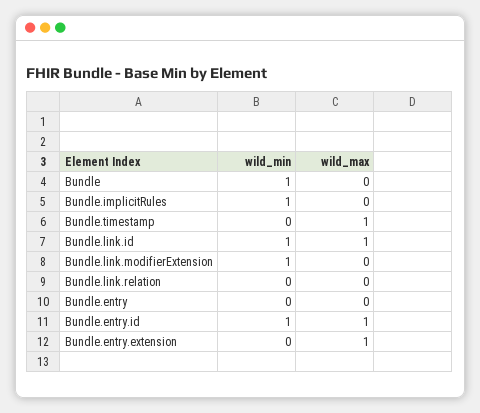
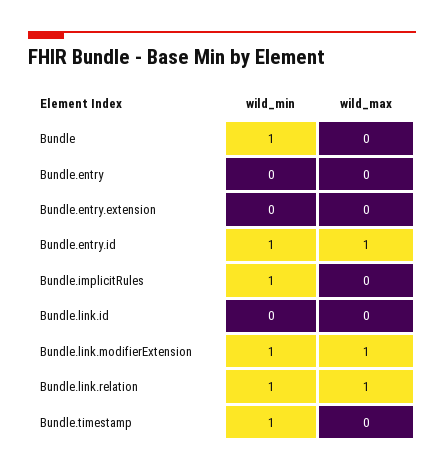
wild_min, Bundle.timestamp: 0 -> 1
wild_max, Bundle.timestamp: 1 -> 0
wild_min, Bundle.link.id: 1 -> 0
wild_max, Bundle.link.id: 1 -> 0
wild_max, Bundle.link.modifierExtension: 0 -> 1
wild_min, Bundle.link.relation: 0 -> 1
wild_max, Bundle.link.relation: 0 -> 1
wild_max, Bundle.entry.extension: 1 -> 0

